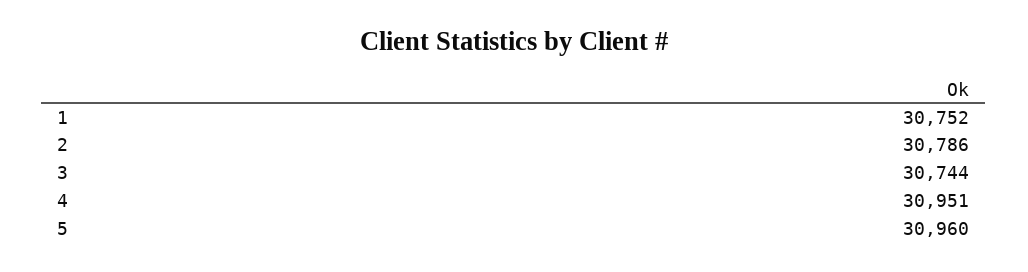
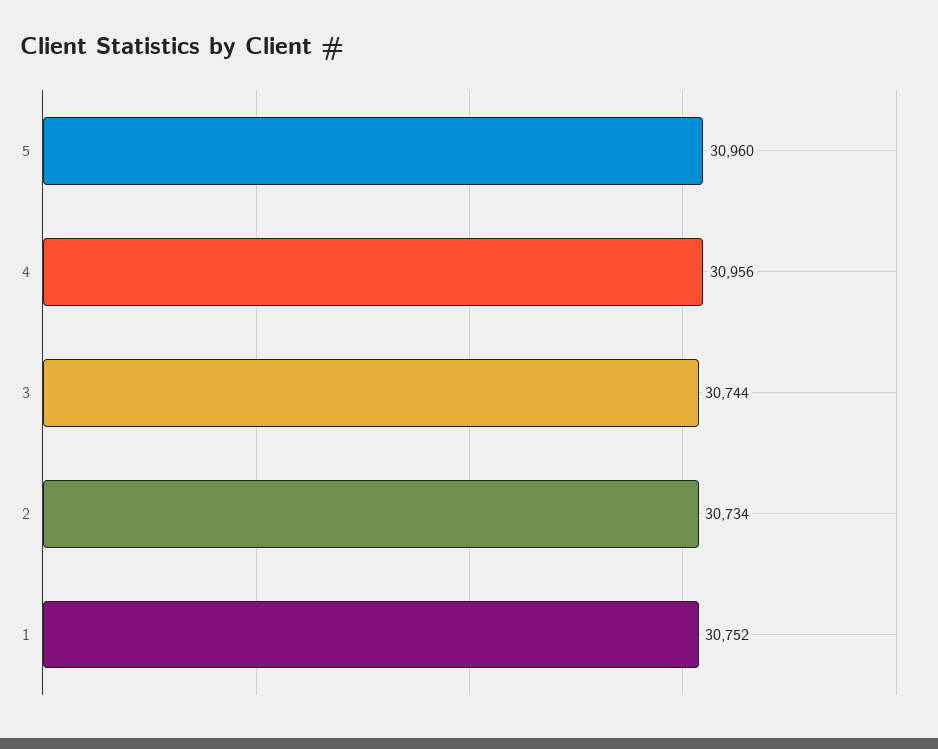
2: 30786 -> 30734
4: 30951 -> 30956

